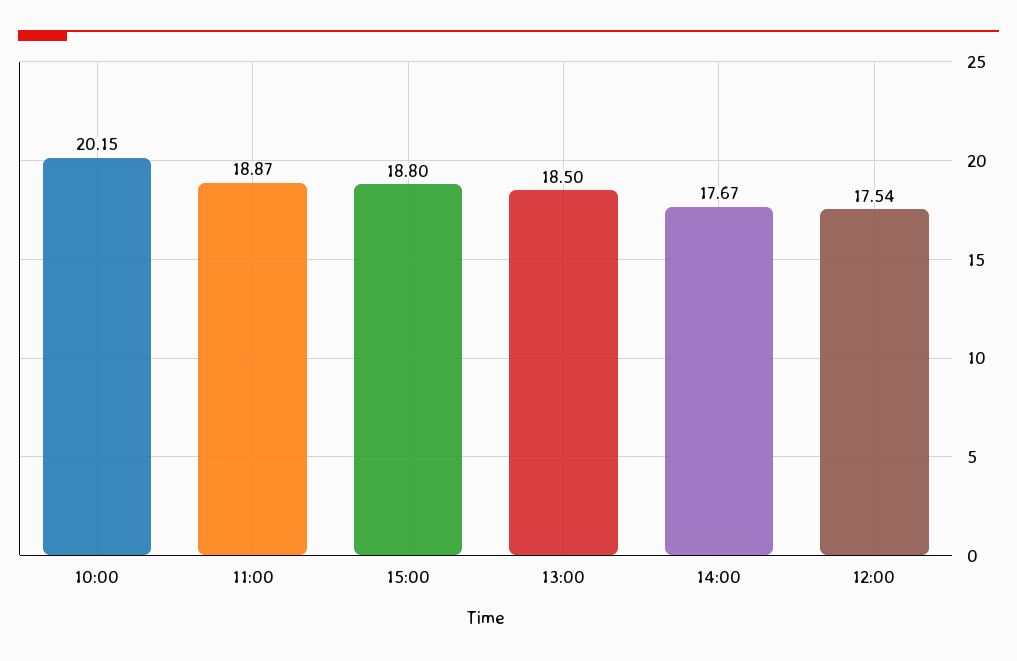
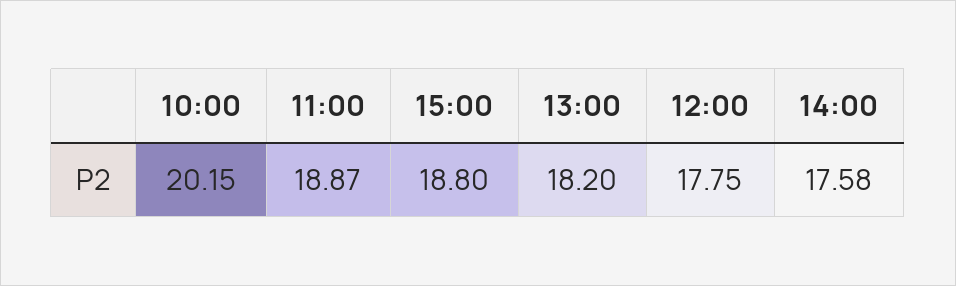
13:00: 18.5 -> 18.2
14:00: 17.67 -> 17.58
12:00: 17.54 -> 17.75

